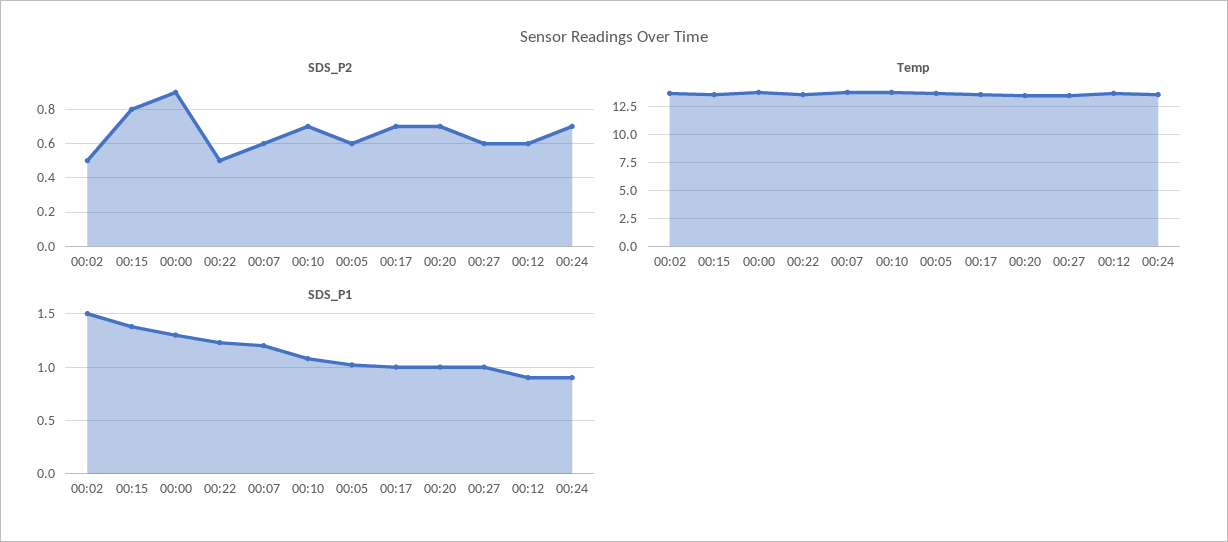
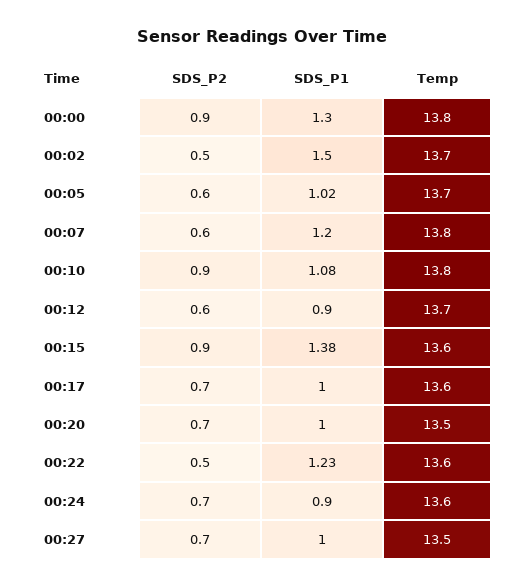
SDS_P2, 00:15: 0.8 -> 0.9
SDS_P2, 00:10: 0.7 -> 0.9
SDS_P2, 00:27: 0.6 -> 0.7

